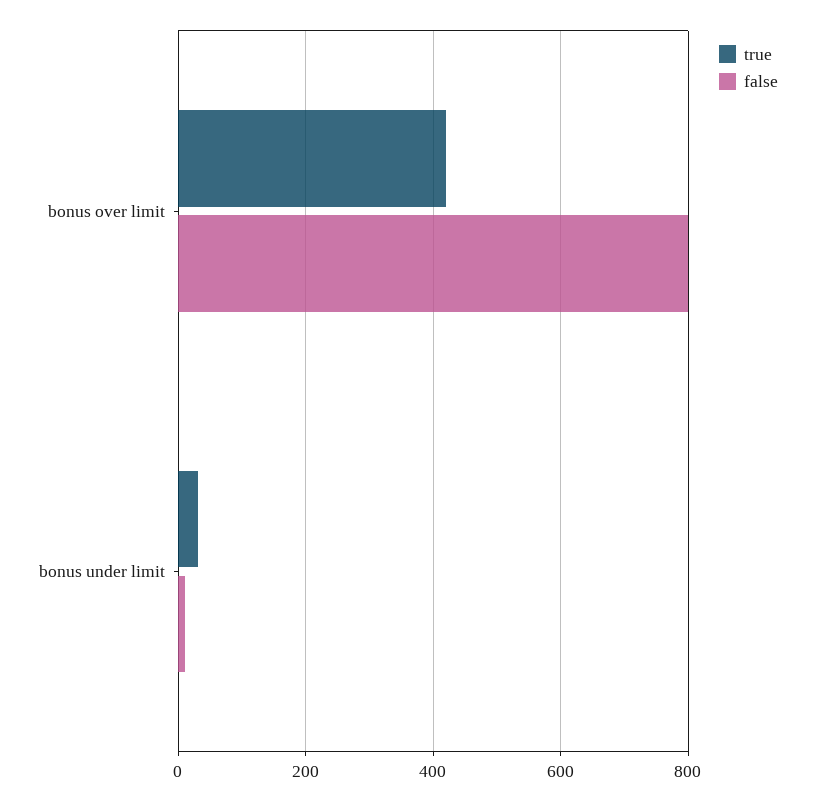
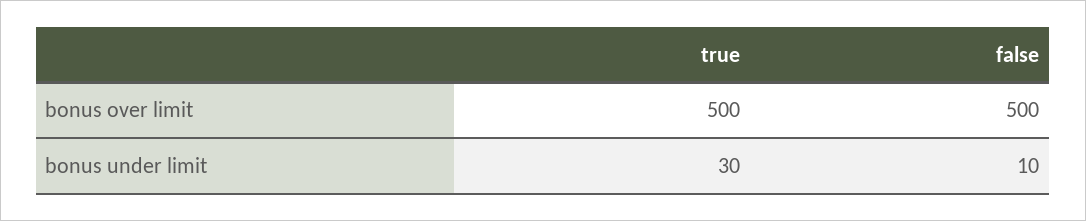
true, bonus over limit: 420 -> 500
false, bonus over limit: 800 -> 500

